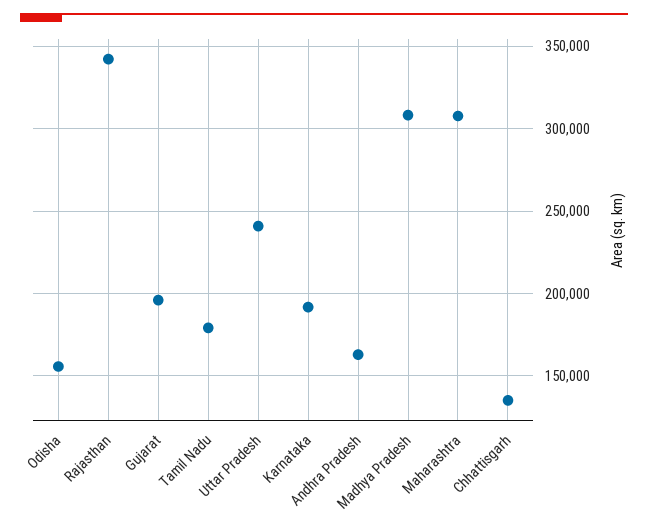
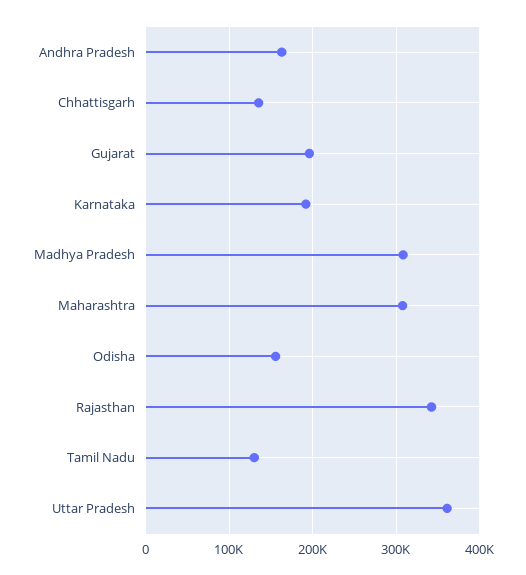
Tamil Nadu: 180000 -> 130000
Uttar Pradesh: 240000 -> 360000

